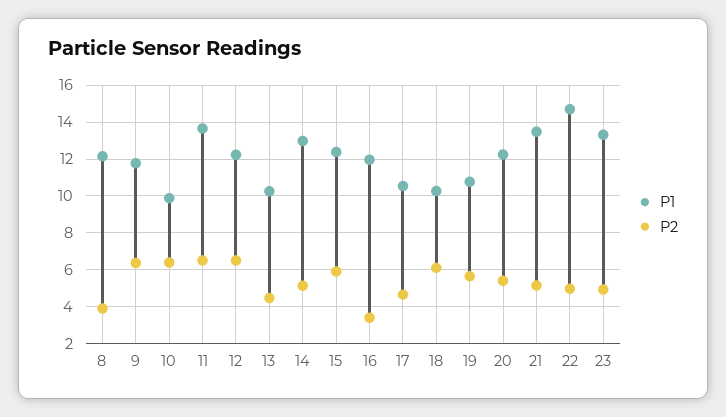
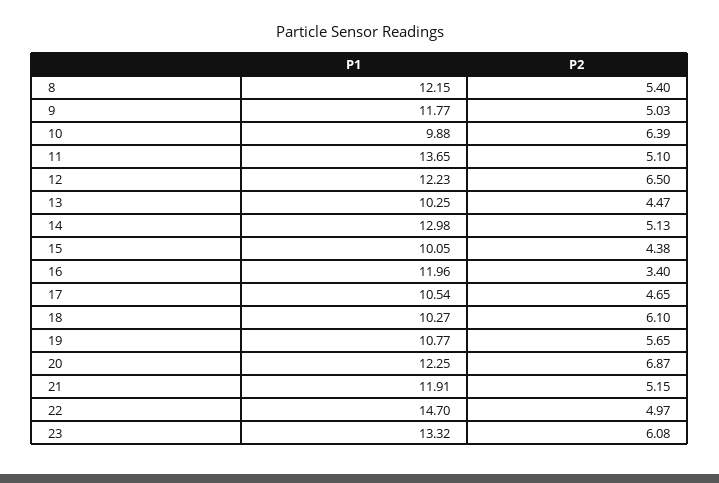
P2, 8: 4 -> 5.4
P2, 9: 6.5 -> 5.03
P2, 11: 6.5 -> 5.1
P1, 15: 12.5 -> 10.05
P2, 15: 6 -> 4.38
P2, 20: 5.5 -> 6.87
P1, 21: 13.5 -> 11.91
P2, 23: 5 -> 6.08

